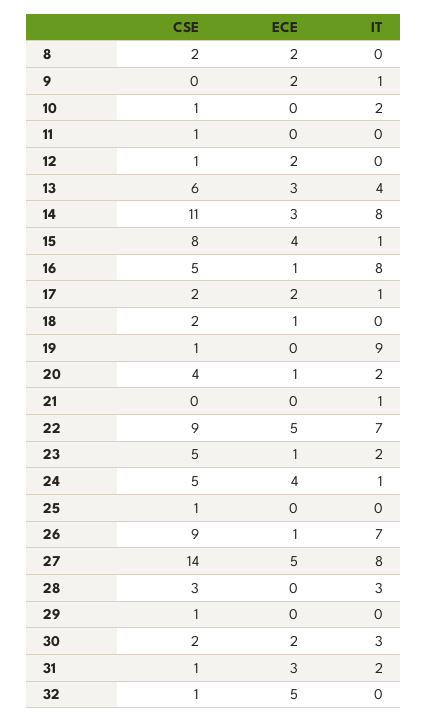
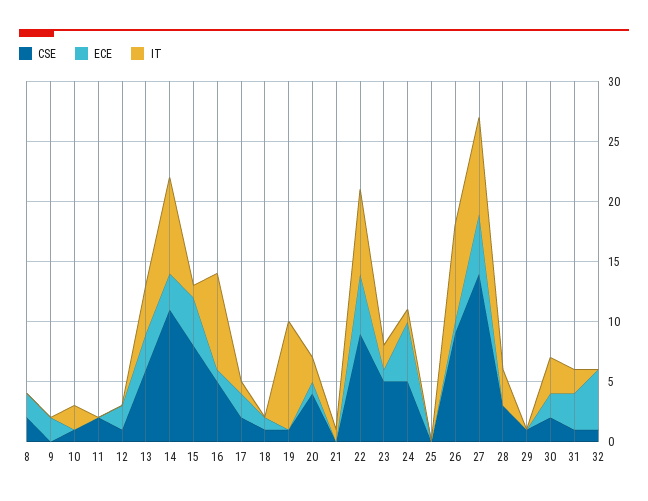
IT, 9: 1 -> 0
CSE, 11: 1 -> 2
CSE, 18: 2 -> 1
ECE, 24: 4 -> 5
CSE, 25: 1 -> 0
IT, 26: 7 -> 8

